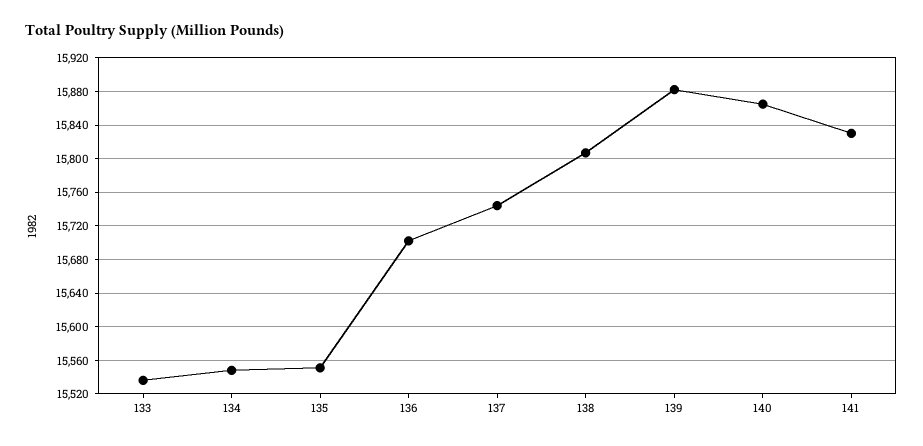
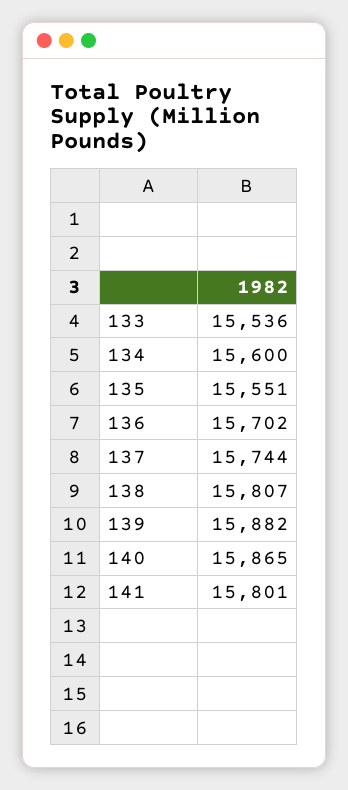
134: 15550 -> 15600
141: 15830 -> 15801

